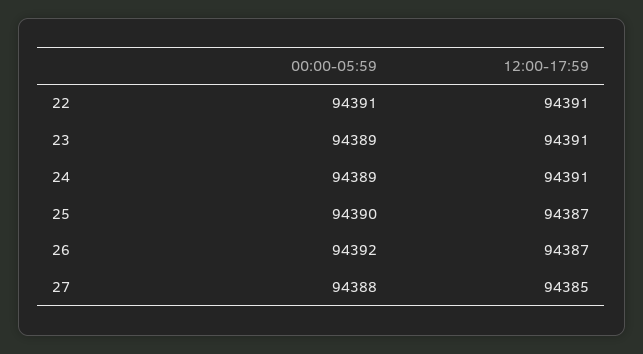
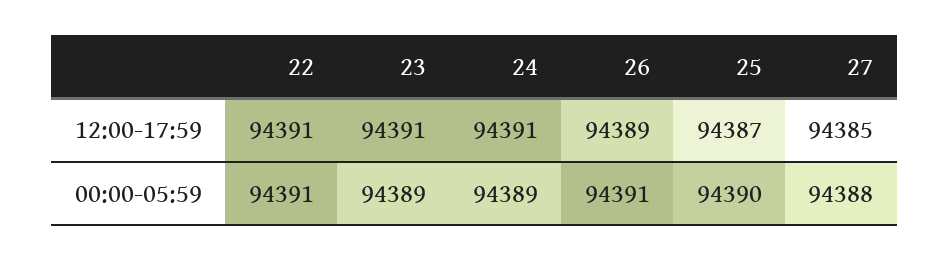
00:00-05:59, 26: 94392 -> 94391
12:00-17:59, 26: 94387 -> 94389

